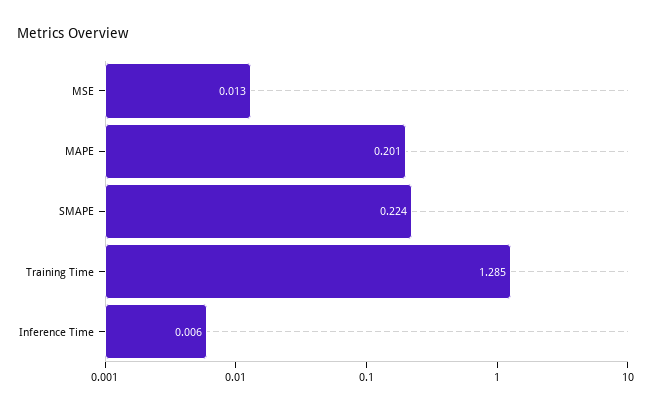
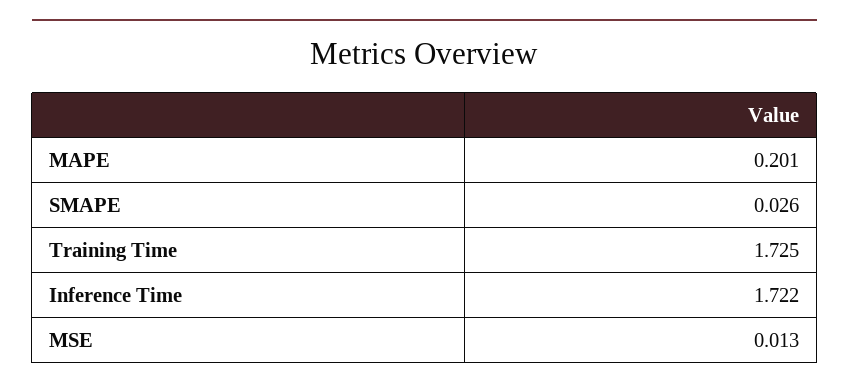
SMAPE: 0.224 -> 0.026
Training Time: 1.285 -> 1.725
Inference Time: 0.006 -> 1.722

